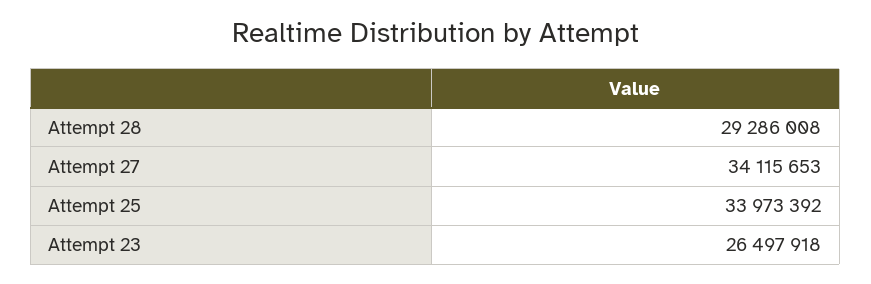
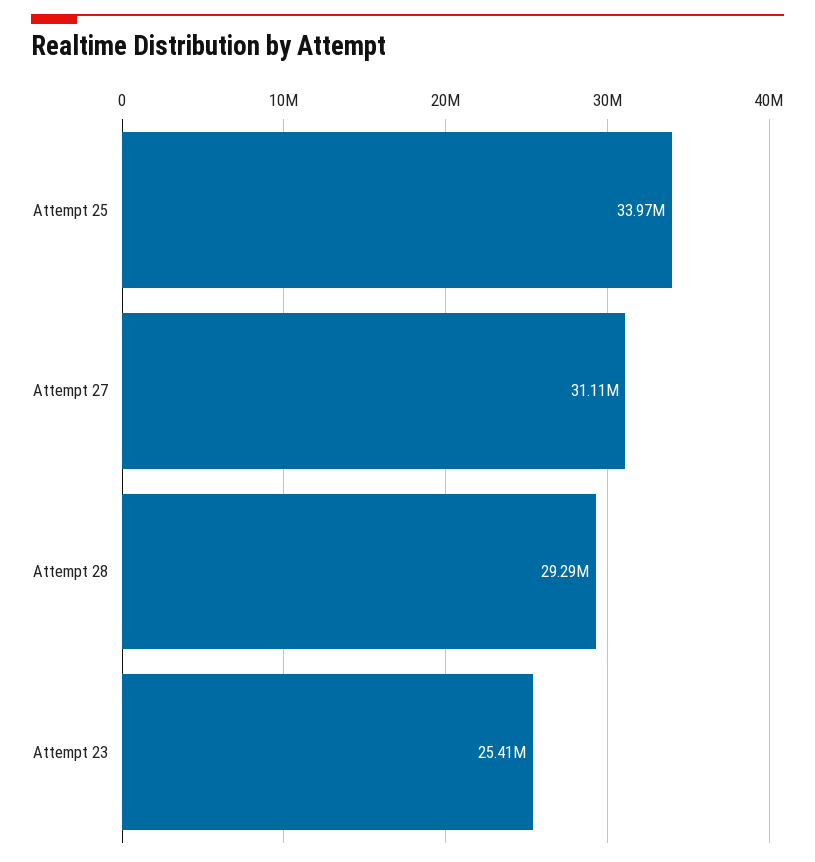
Attempt 27: 34115653 -> 31110000
Attempt 23: 26497918 -> 25410000

